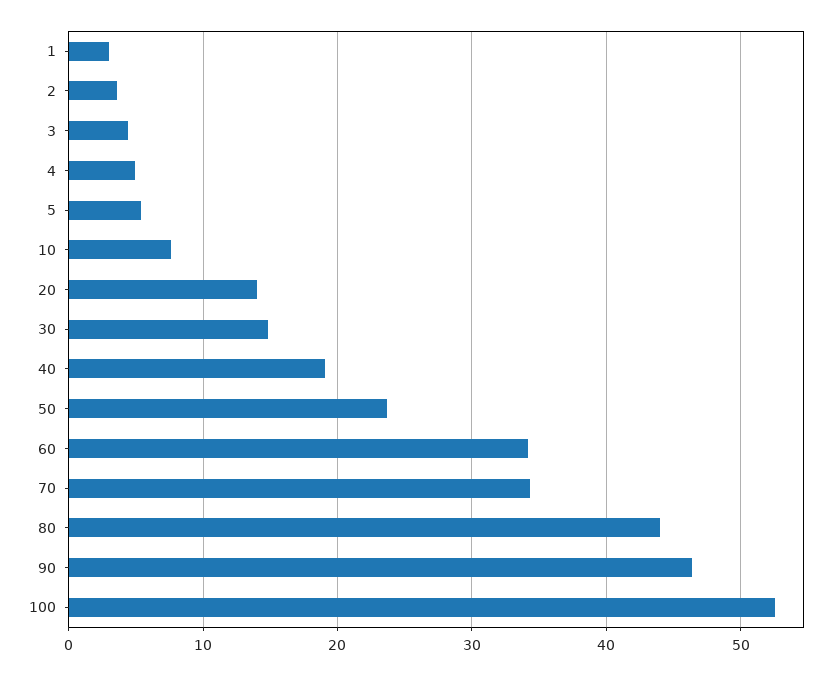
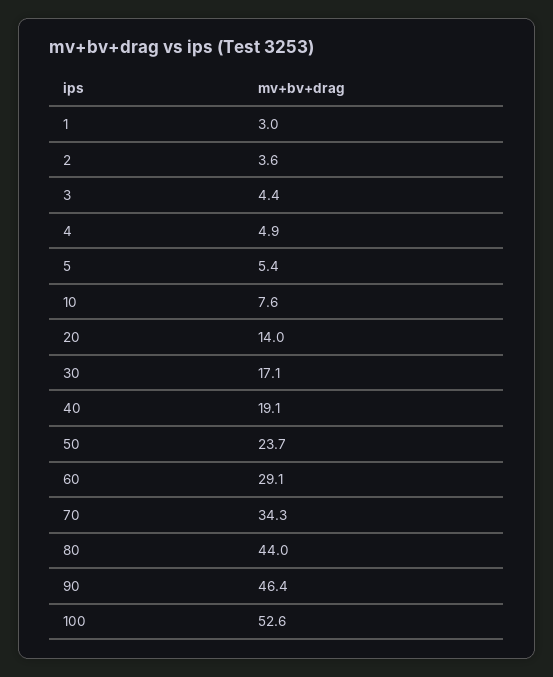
30: 15 -> 17.1
60: 34 -> 29.1

